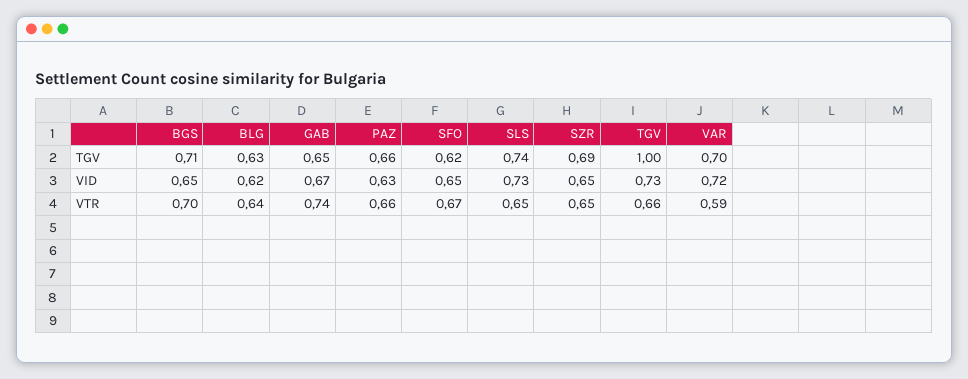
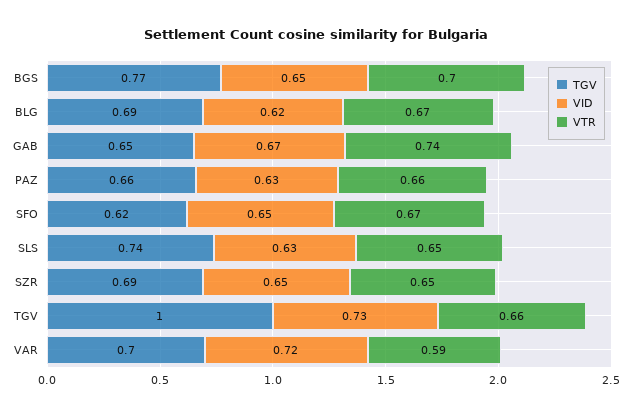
TGV, BGS: 0.71 -> 0.77
TGV, BLG: 0.63 -> 0.69
VID, SLS: 0.73 -> 0.63
VTR, BLG: 0.64 -> 0.67

